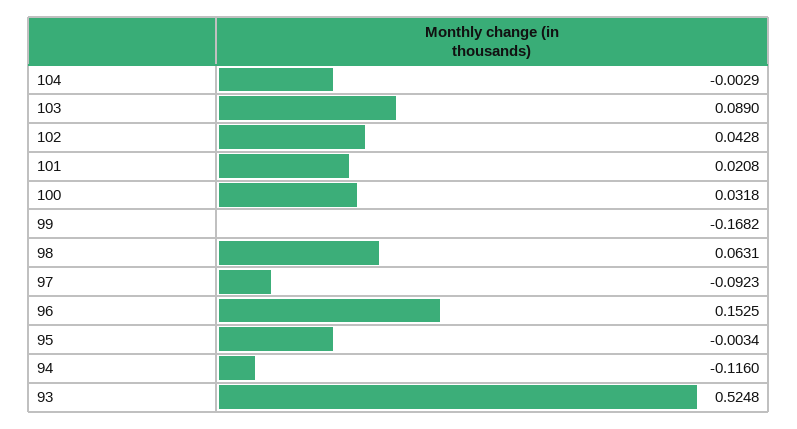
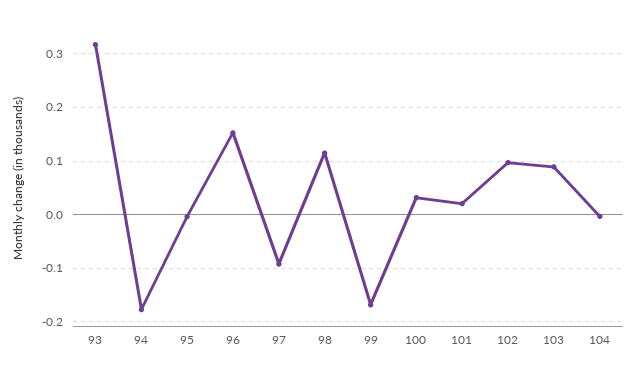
102: 0.0428 -> 0.1
98: 0.0631 -> 0.12
94: -0.116 -> -0.18
93: 0.5248 -> 0.32

